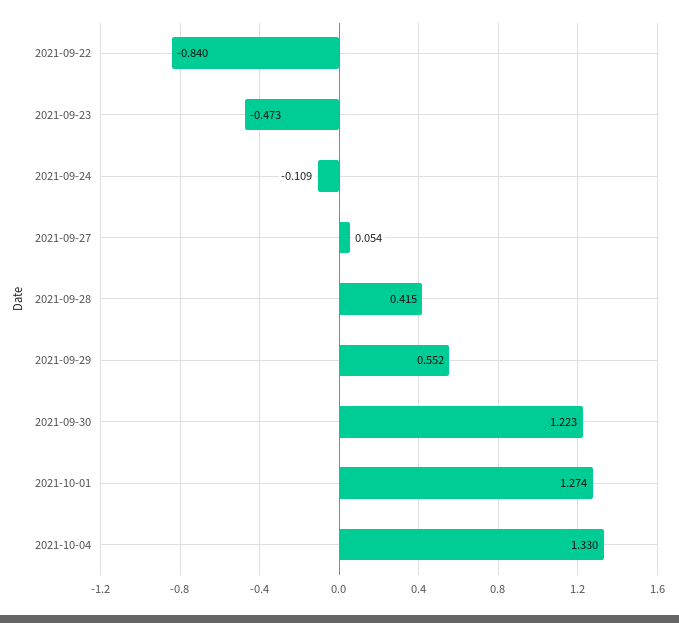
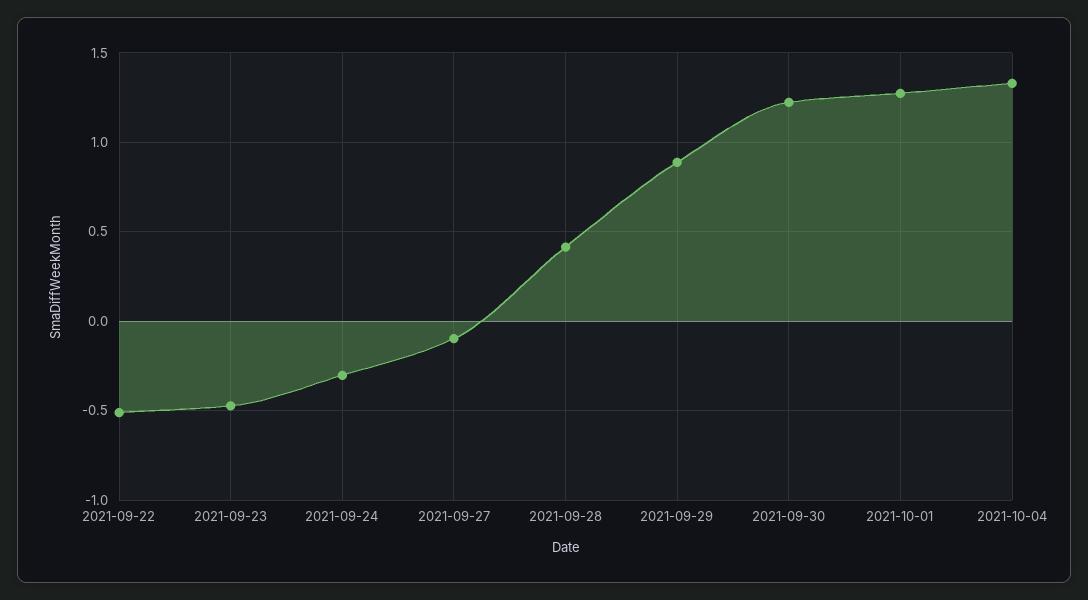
2021-09-22: -0.84 -> -0.5
2021-09-24: -0.109 -> -0.3
2021-09-27: 0.054 -> -0.1
2021-09-29: 0.552 -> 0.9

